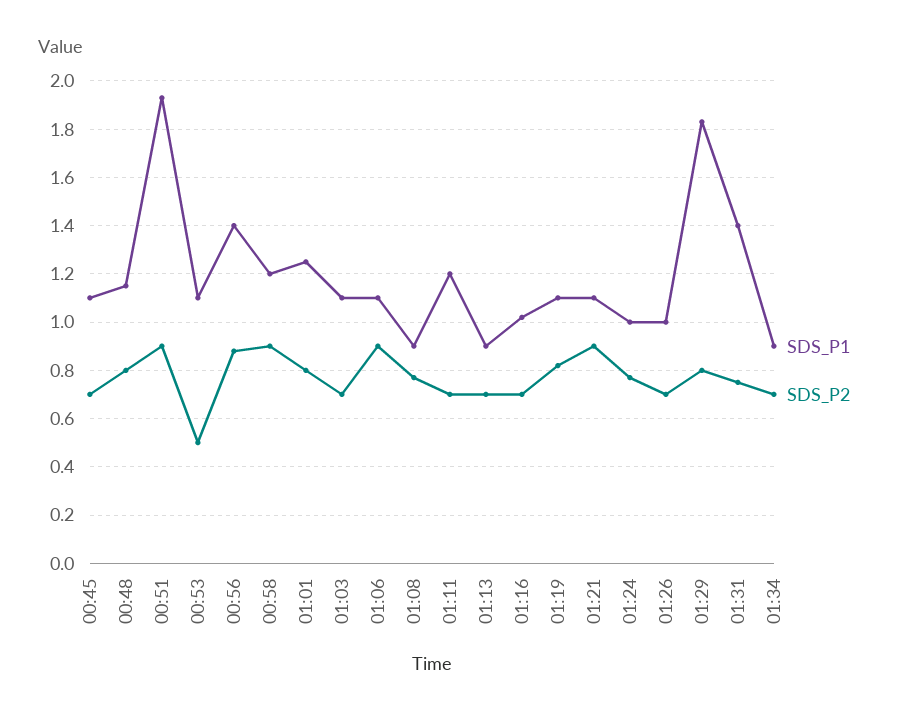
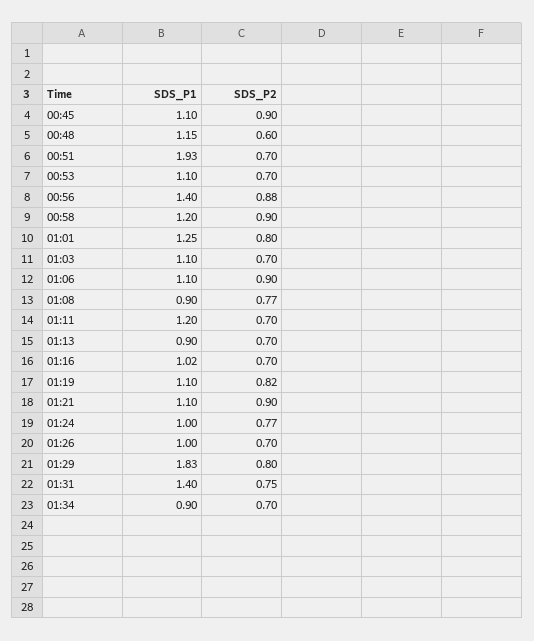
SDS_P2, 00:45: 0.7 -> 0.9
SDS_P2, 00:48: 0.8 -> 0.6
SDS_P2, 00:51: 0.9 -> 0.7
SDS_P2, 00:53: 0.5 -> 0.7

